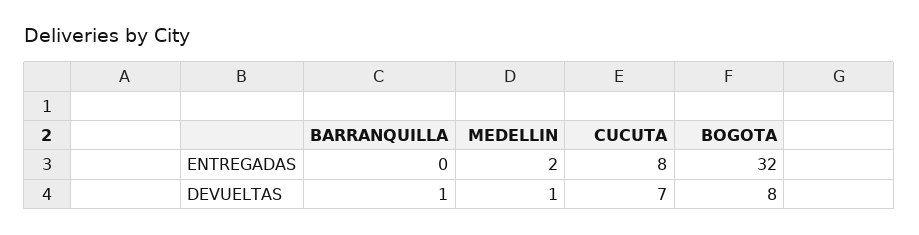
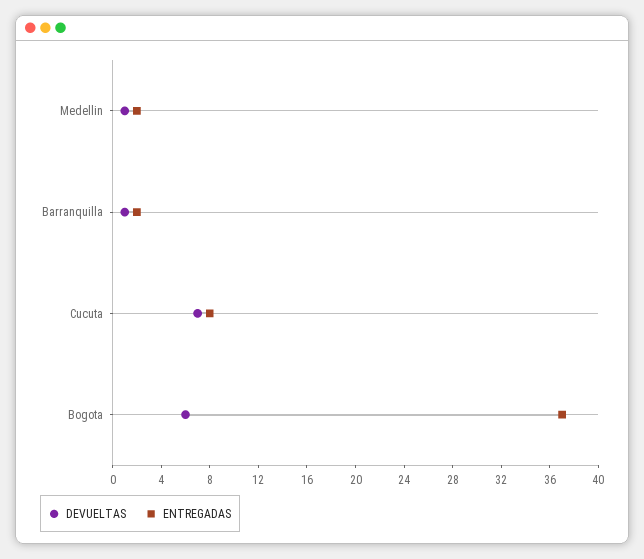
ENTREGADAS, BARRANQUILLA: 0 -> 2
ENTREGADAS, BOGOTA: 32 -> 37
DEVUELTAS, BOGOTA: 8 -> 6

